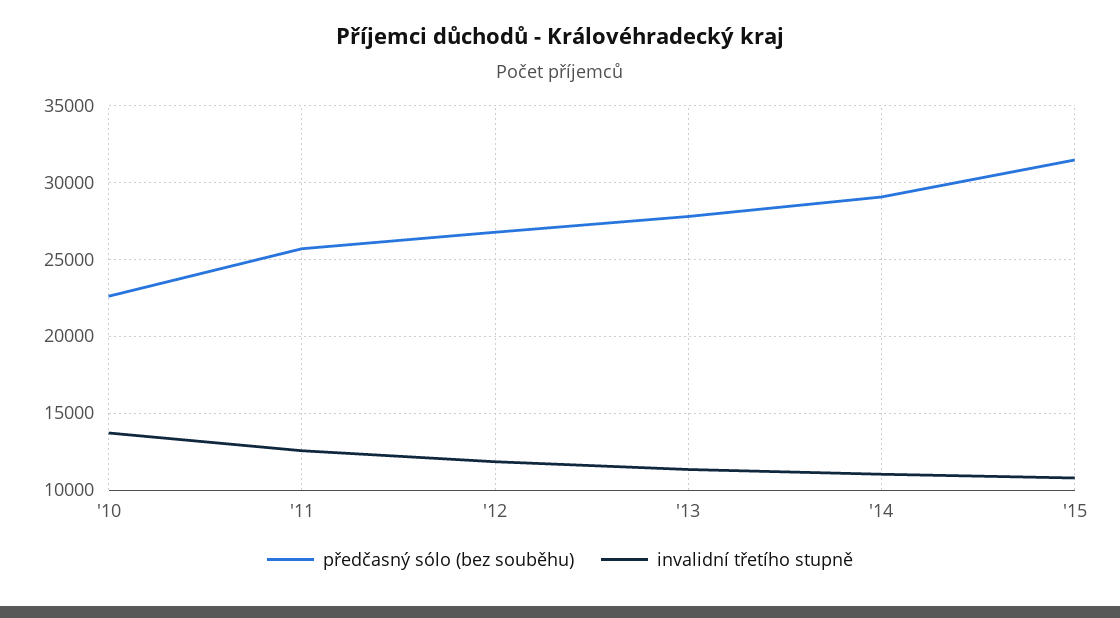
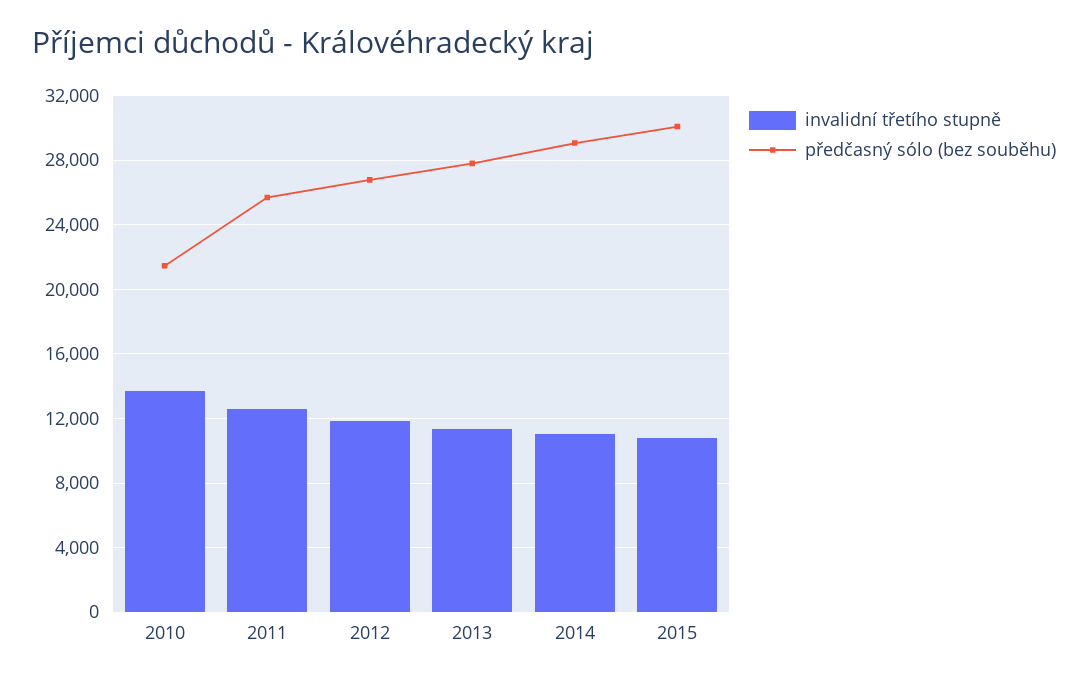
předčasný sólo (bez souběhu), '10: 22500 -> 21500
předčasný sólo (bez souběhu), '15: 31500 -> 30000

